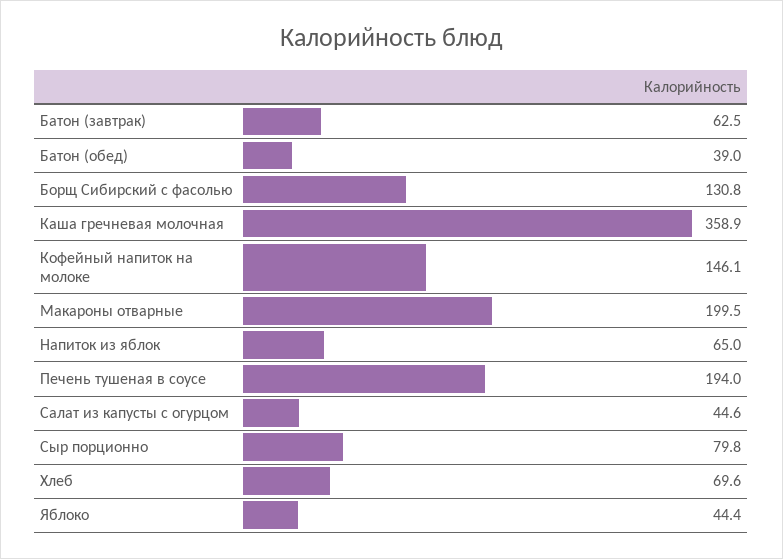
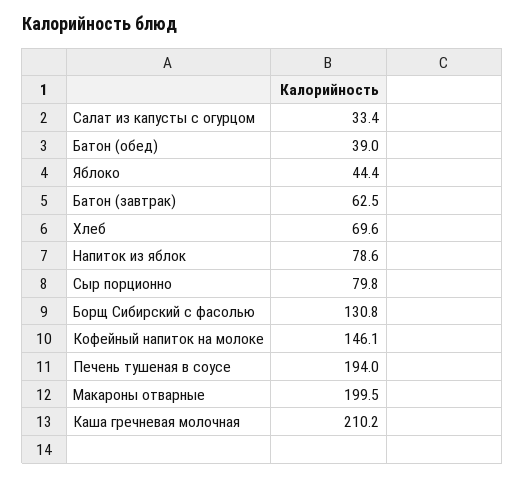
Каша гречневая молочная: 358.9 -> 210.2
Напиток из яблок: 65 -> 78.6
Салат из капусты с огурцом: 44.6 -> 33.4

